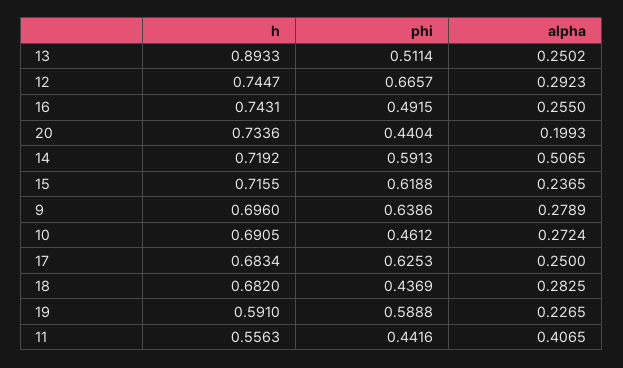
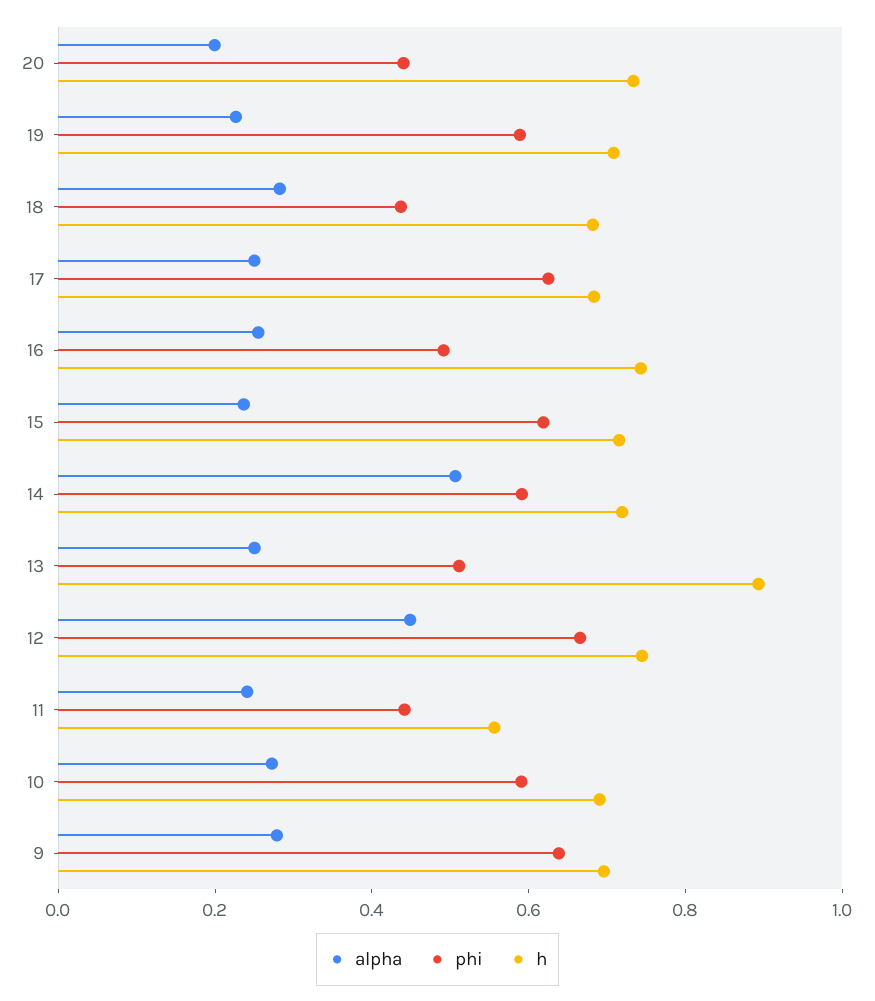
alpha, 12: 0.2923 -> 0.45
phi, 10: 0.4612 -> 0.6
h, 19: 0.591 -> 0.7
alpha, 11: 0.4065 -> 0.25

